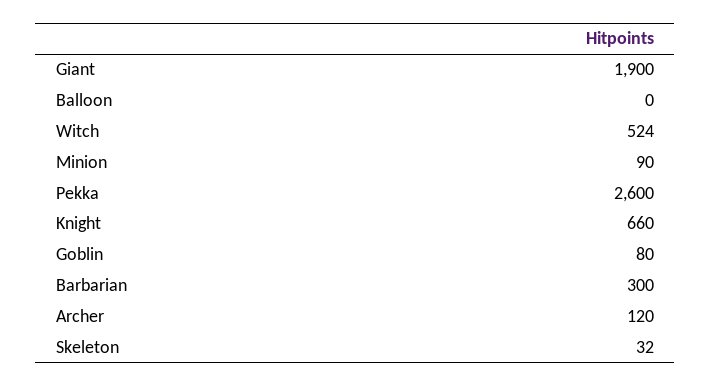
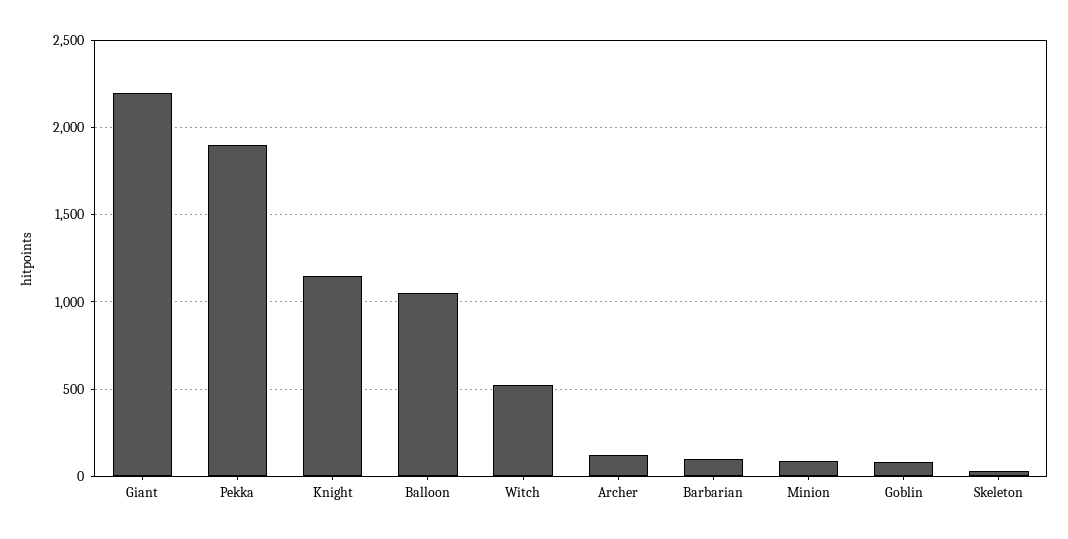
Giant: 1900 -> 2200
Balloon: 0 -> 1050
Pekka: 2600 -> 1900
Knight: 660 -> 1150
Barbarian: 300 -> 100

